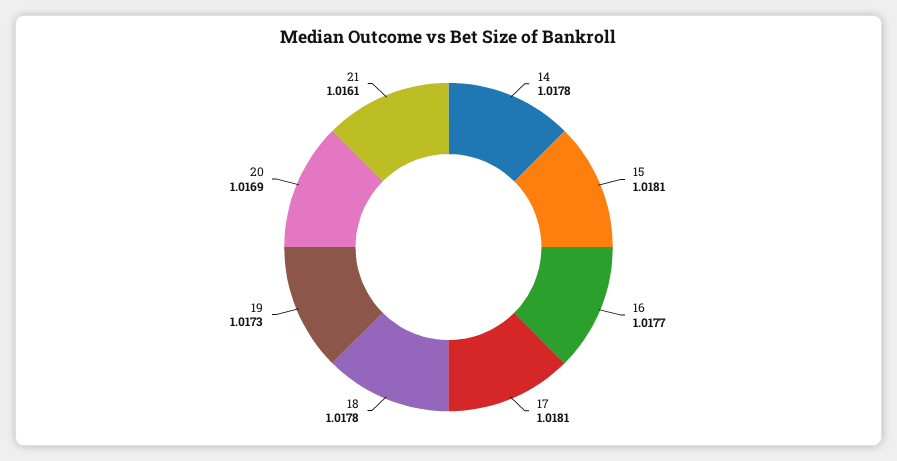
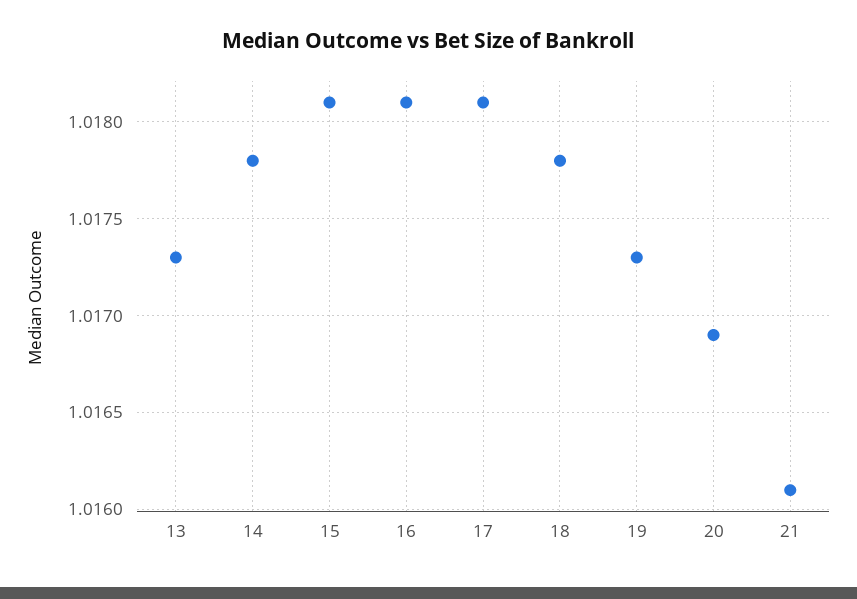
16: 1.0177 -> 1.0181
13: none -> 1.0173

